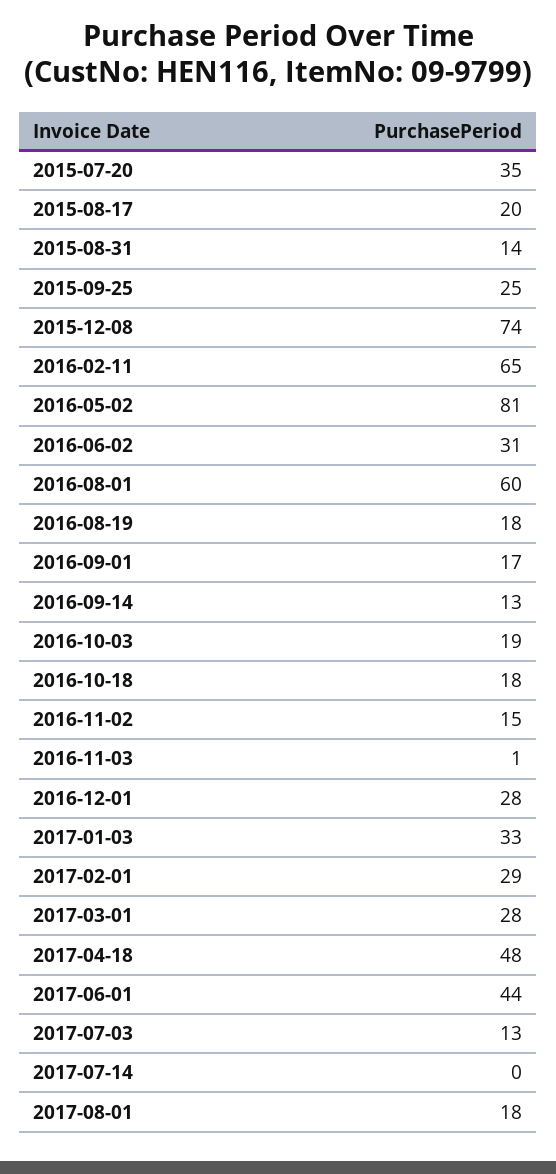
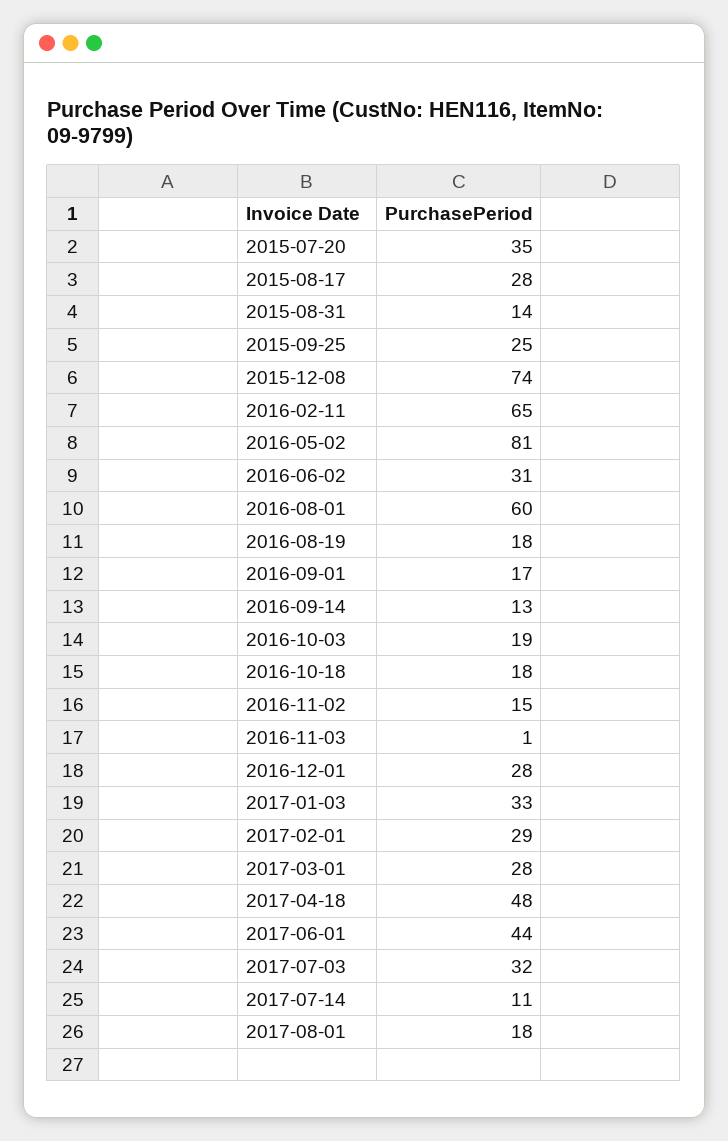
2015-08-17: 20 -> 28
2017-07-03: 13 -> 32
2017-07-14: 0 -> 11

